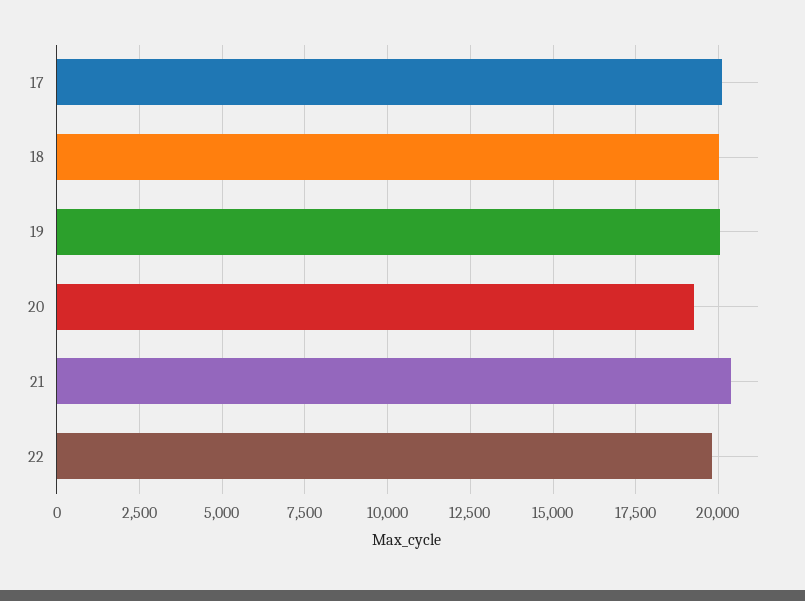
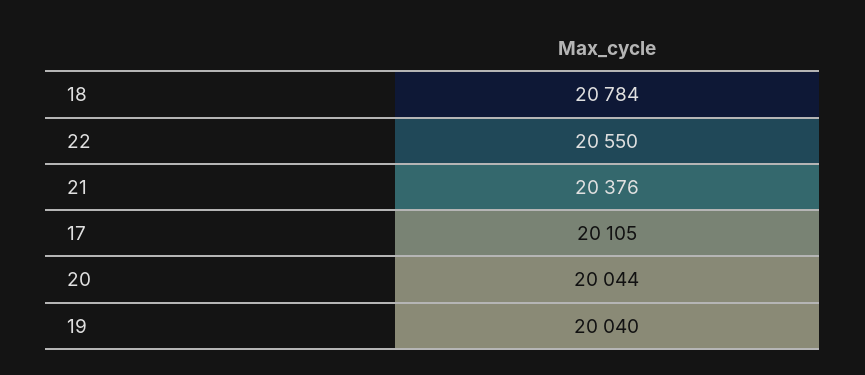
18: 20000 -> 20784
20: 19250 -> 20044
22: 19750 -> 20550

